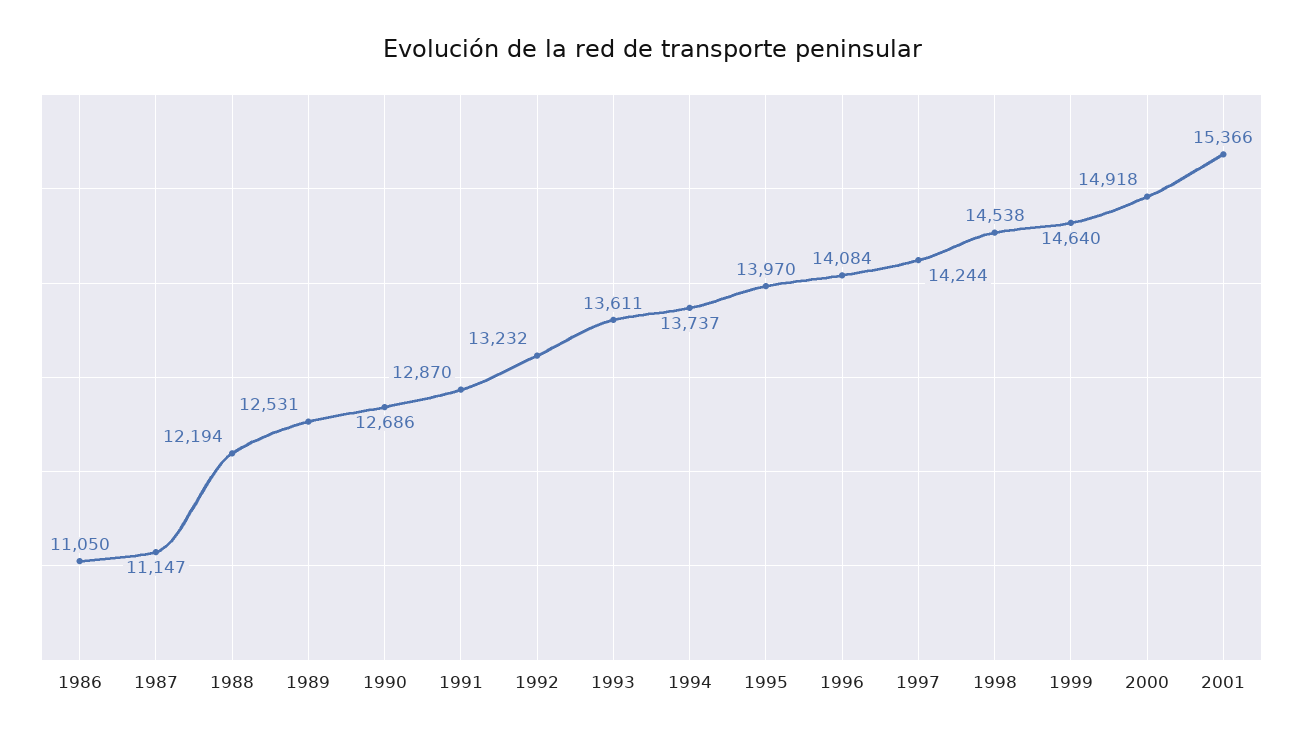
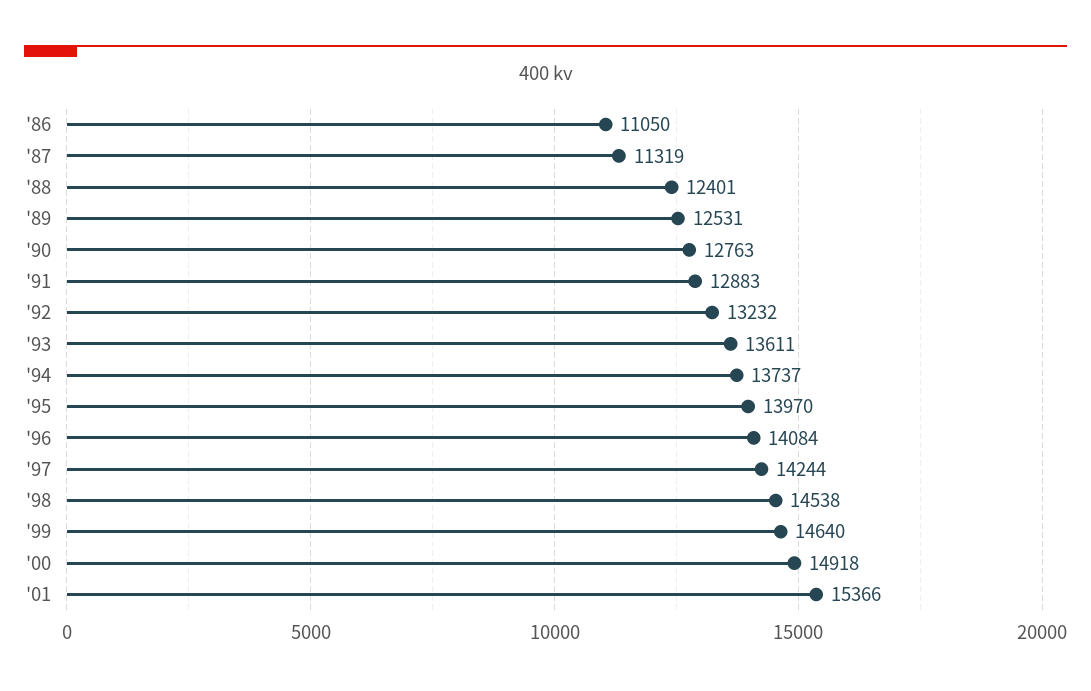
1987: 11147 -> 11319
1988: 12194 -> 12401
1990: 12686 -> 12763
1991: 12870 -> 12883

